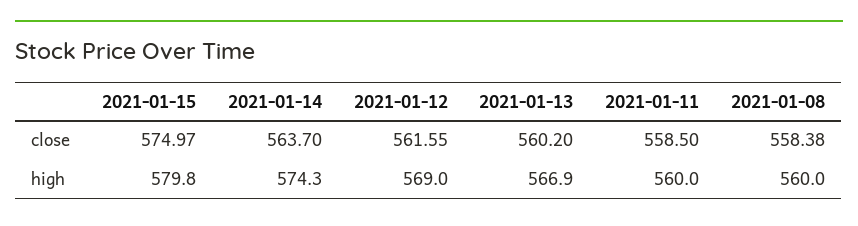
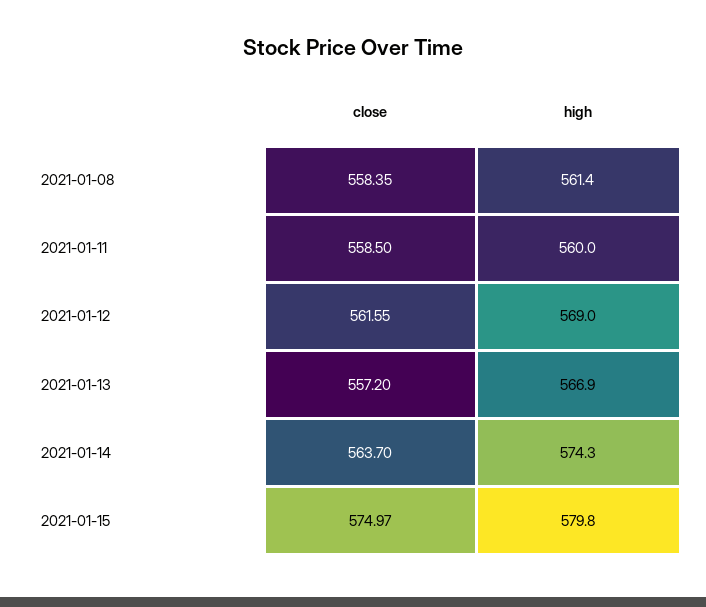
2021-01-13, close: 560.2 -> 557.2
2021-01-08, close: 558.38 -> 558.35
2021-01-08, high: 560 -> 561.4

